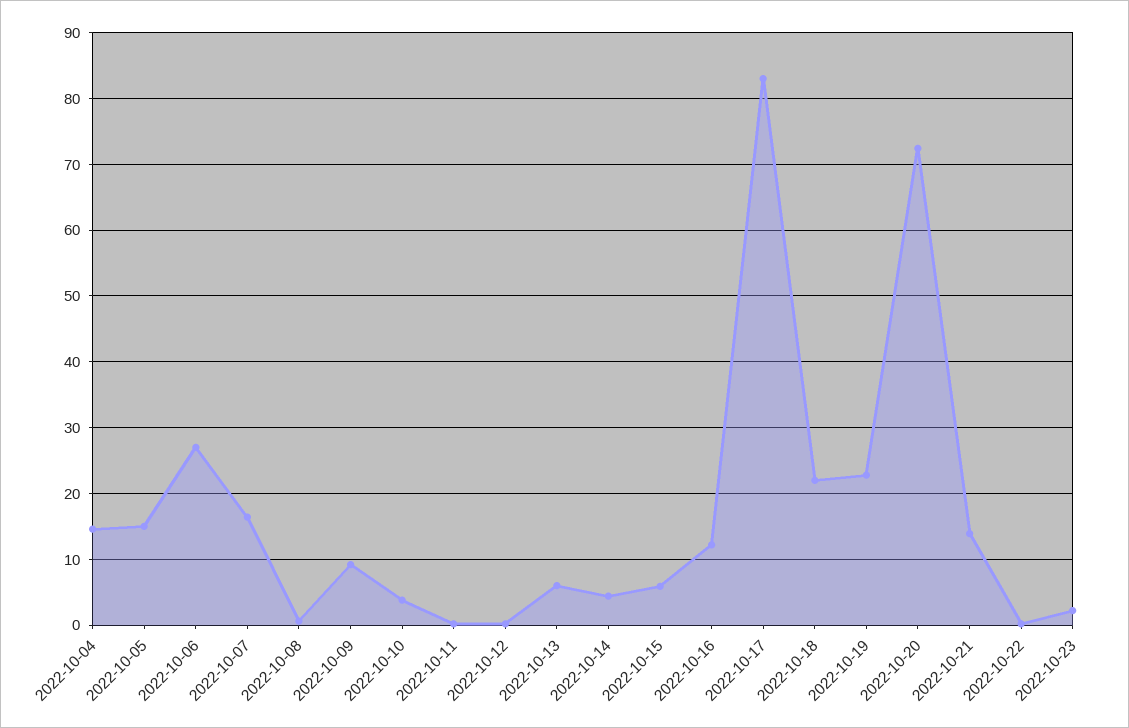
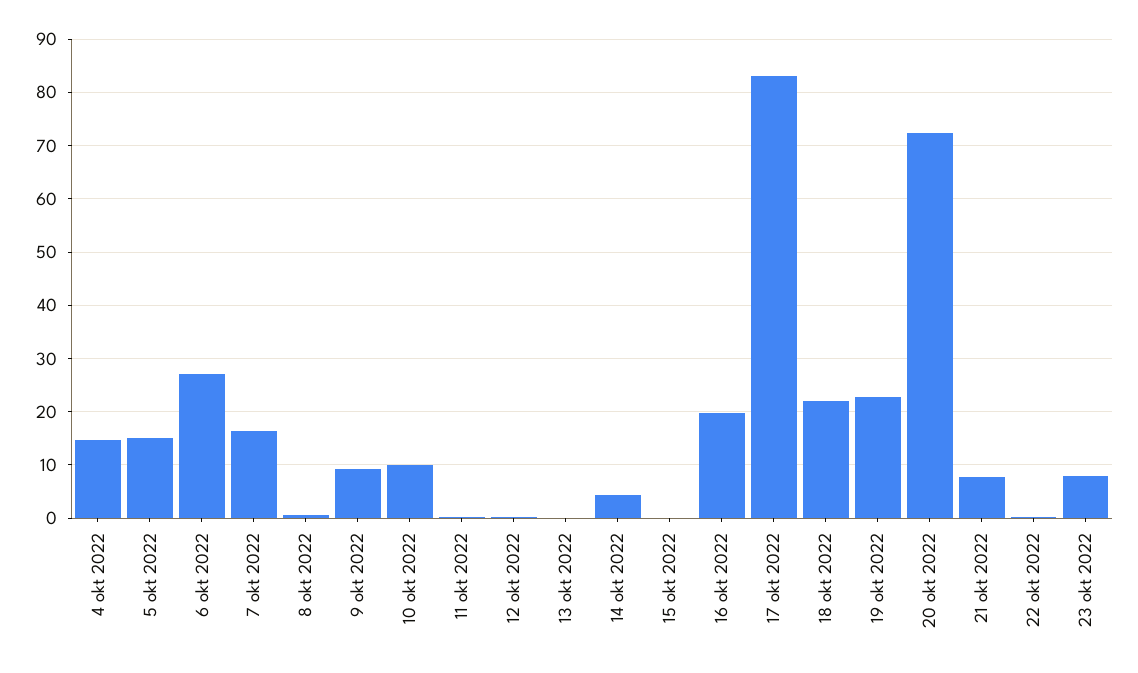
2022-10-10: 4 -> 10
2022-10-13: 6 -> 0
2022-10-15: 6 -> 0
2022-10-16: 12 -> 20
2022-10-21: 14 -> 8
2022-10-23: 2 -> 8

